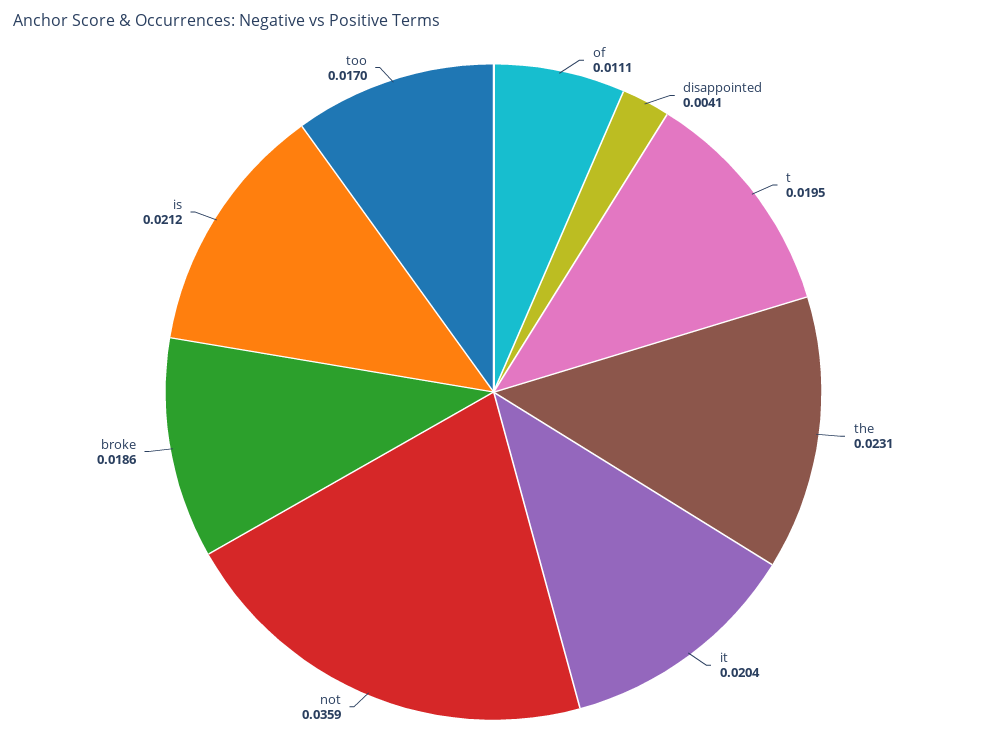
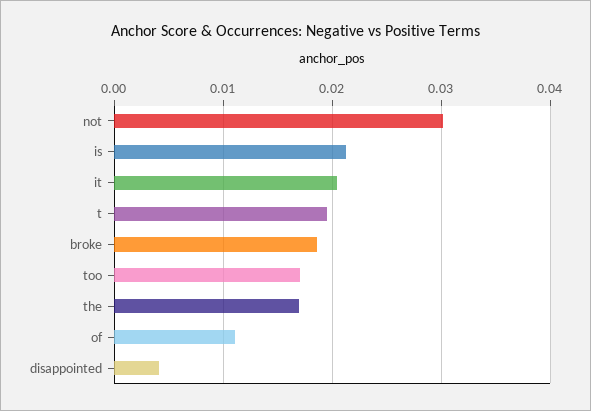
the: 0.0231 -> 0.017
not: 0.0359 -> 0.03

